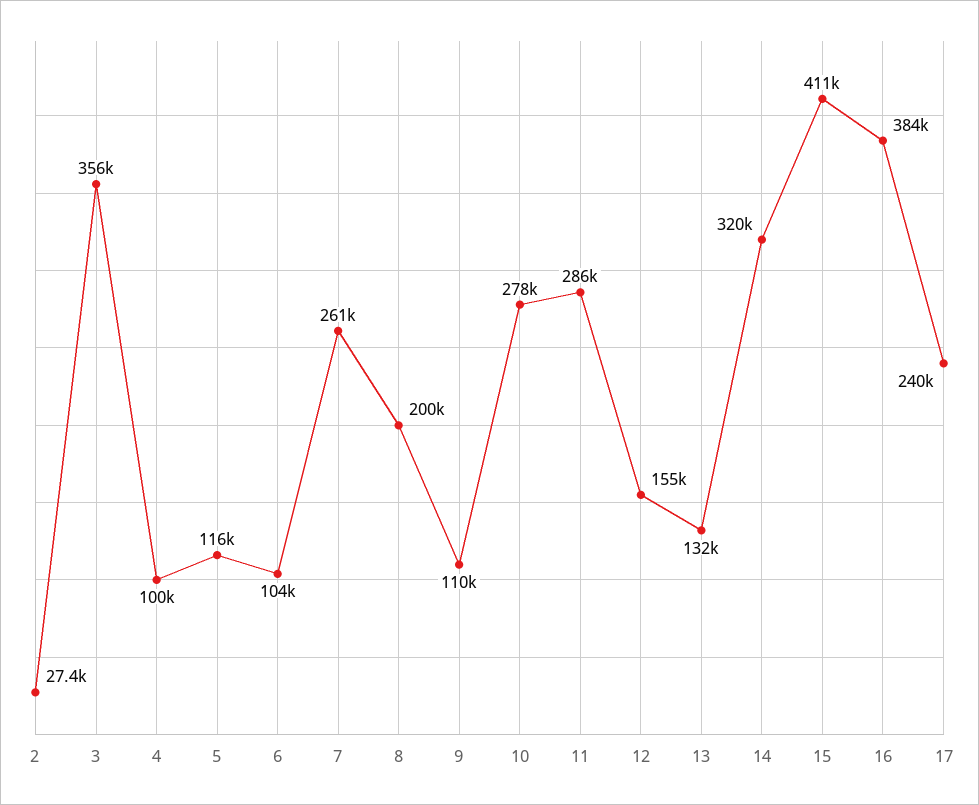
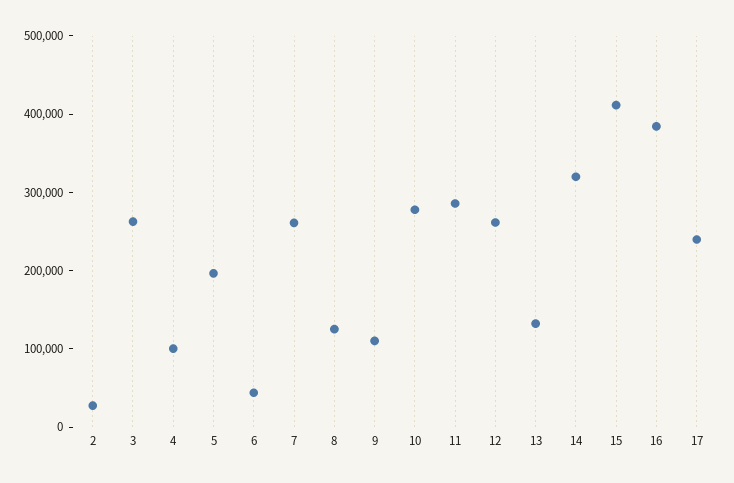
3: 356000 -> 260000
5: 116000 -> 200000
6: 104000 -> 40000
8: 200000 -> 120000
12: 155000 -> 260000

